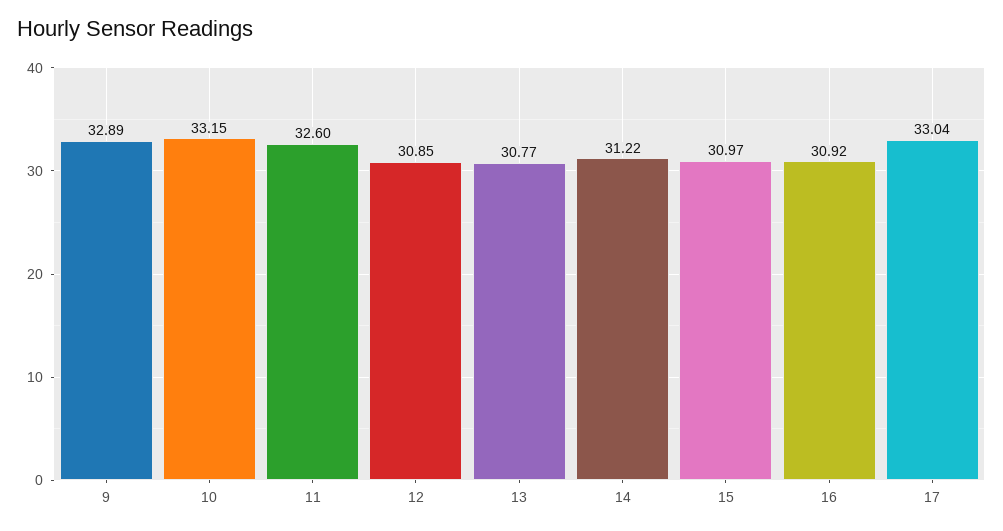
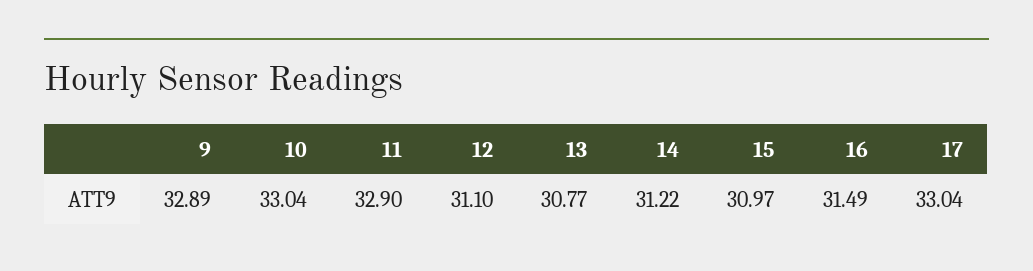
10: 33.15 -> 33.04
11: 32.6 -> 32.9
12: 30.85 -> 31.1
16: 30.92 -> 31.49

